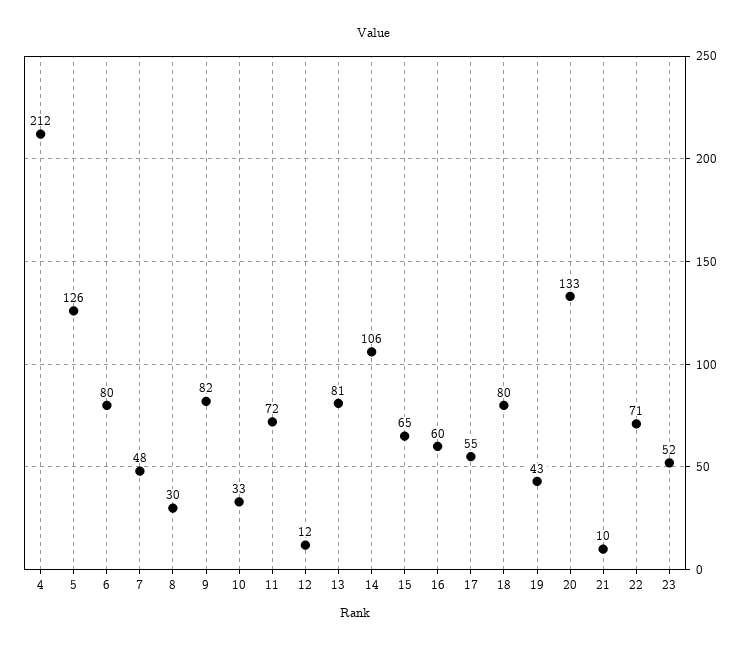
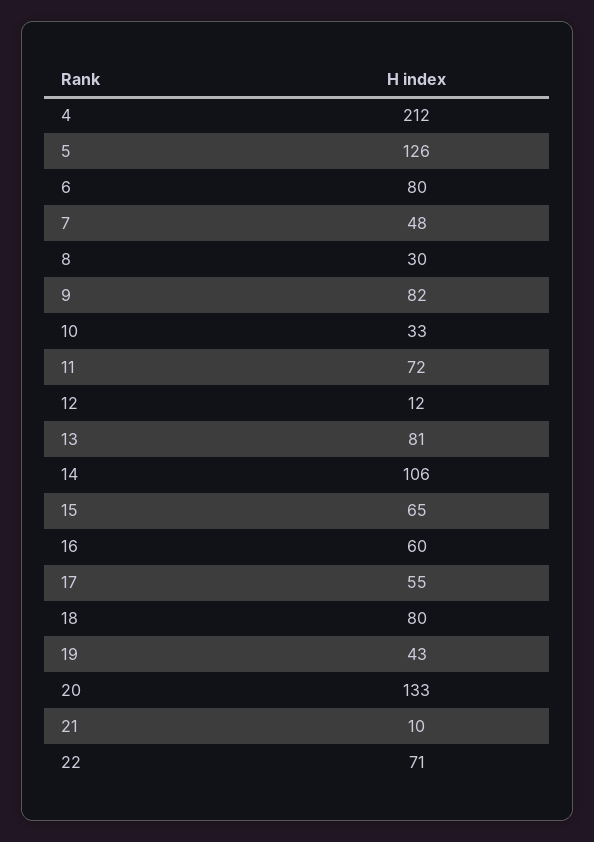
23: 52 -> none

